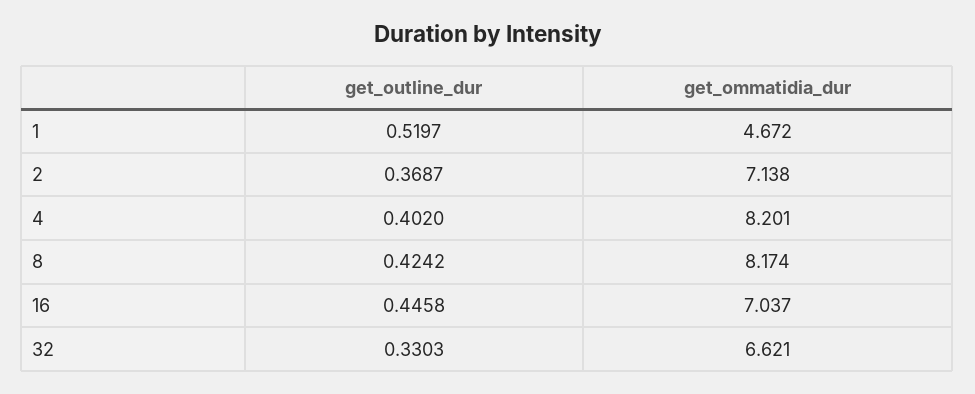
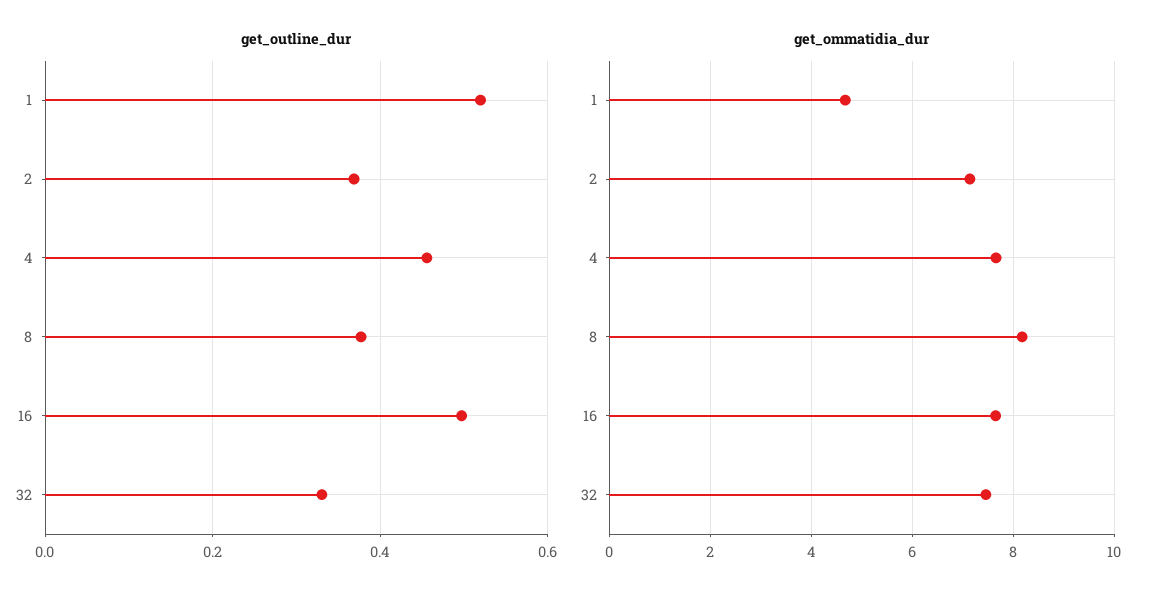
get_outline_dur, 4: 0.402 -> 0.46
get_ommatidia_dur, 4: 8.201 -> 7.6
get_outline_dur, 8: 0.4242 -> 0.38
get_outline_dur, 16: 0.4458 -> 0.5
get_ommatidia_dur, 16: 7.037 -> 7.6
get_ommatidia_dur, 32: 6.621 -> 7.4

